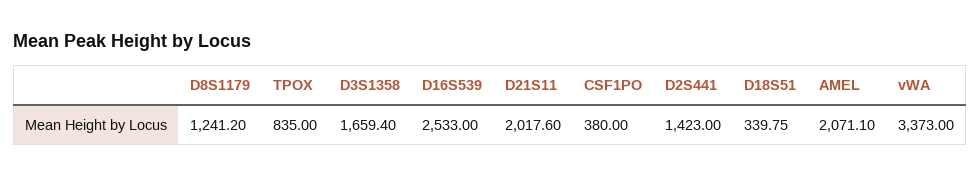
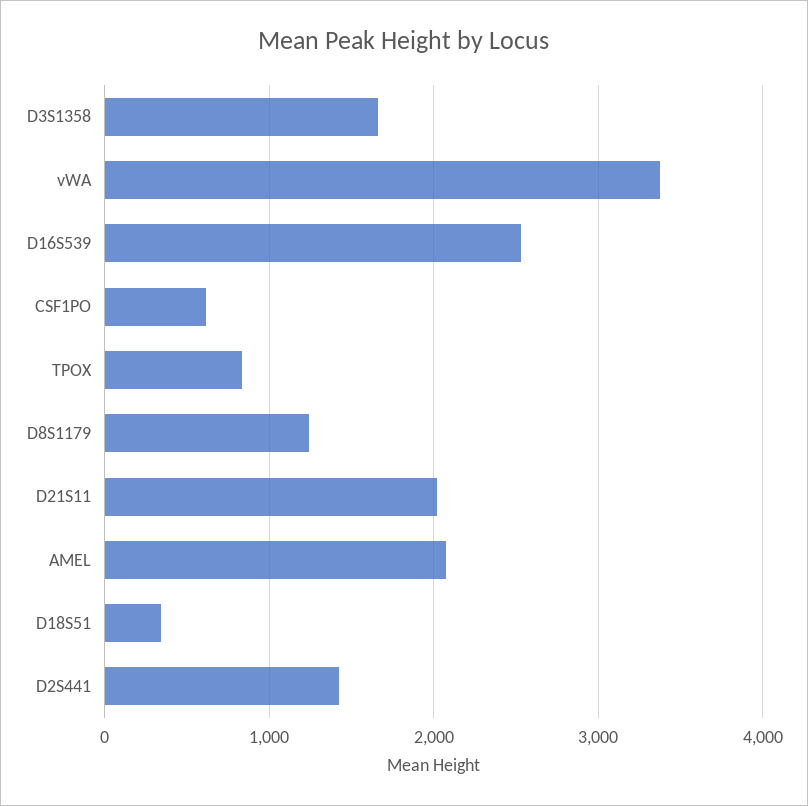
CSF1PO: 380 -> 600

